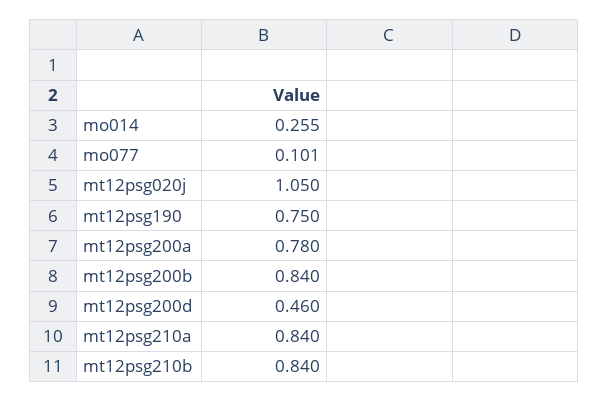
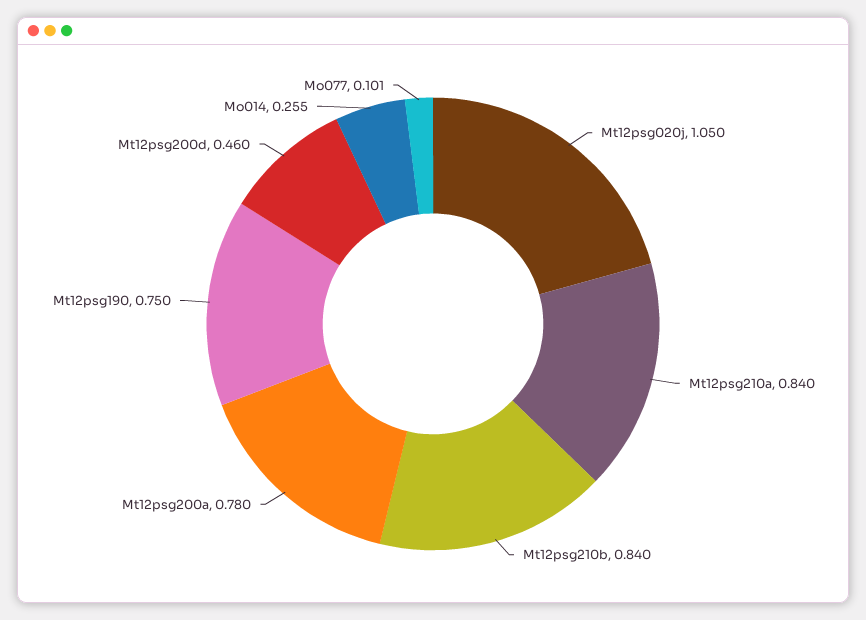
mt12psg200b: 0.84 -> none

